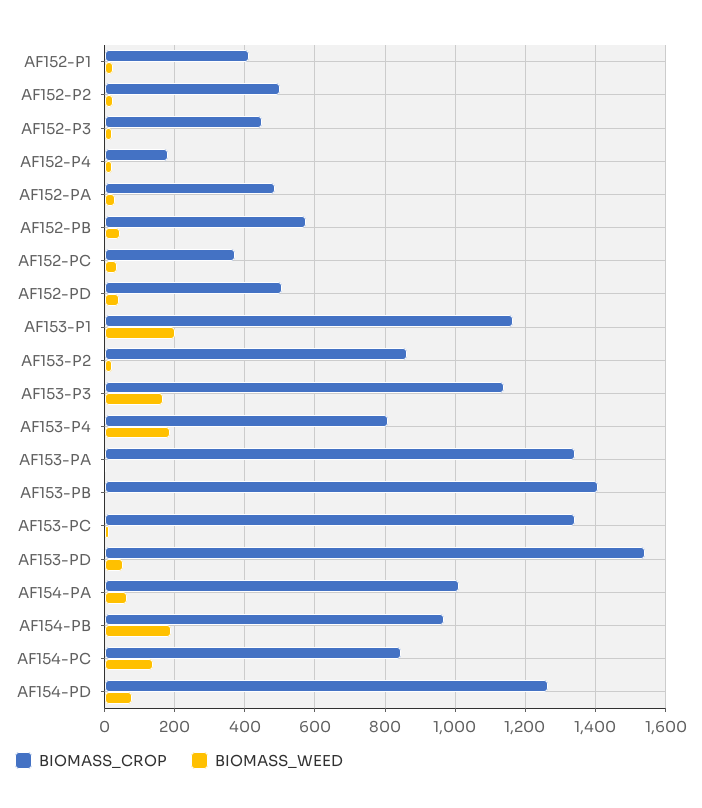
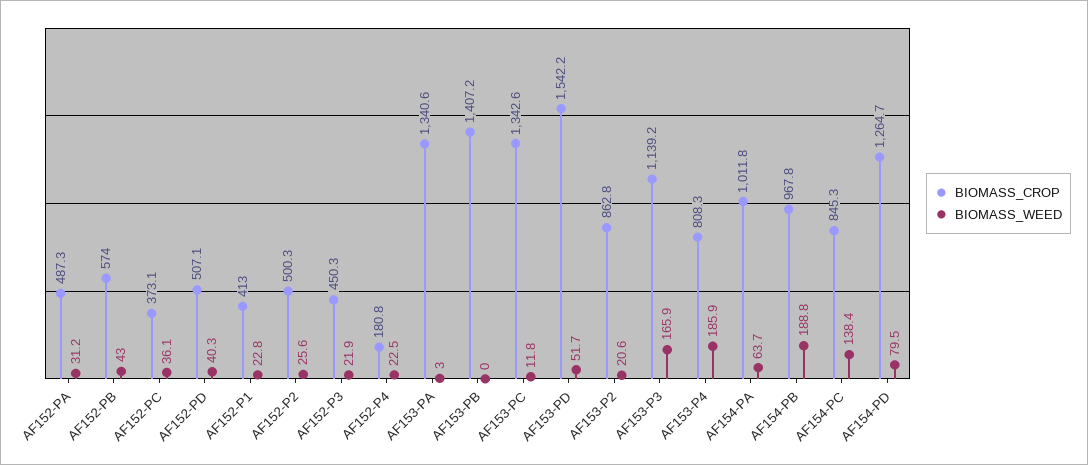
BIOMASS_CROP, AF153-P1: 1160 -> none
BIOMASS_WEED, AF153-P1: 200 -> none

